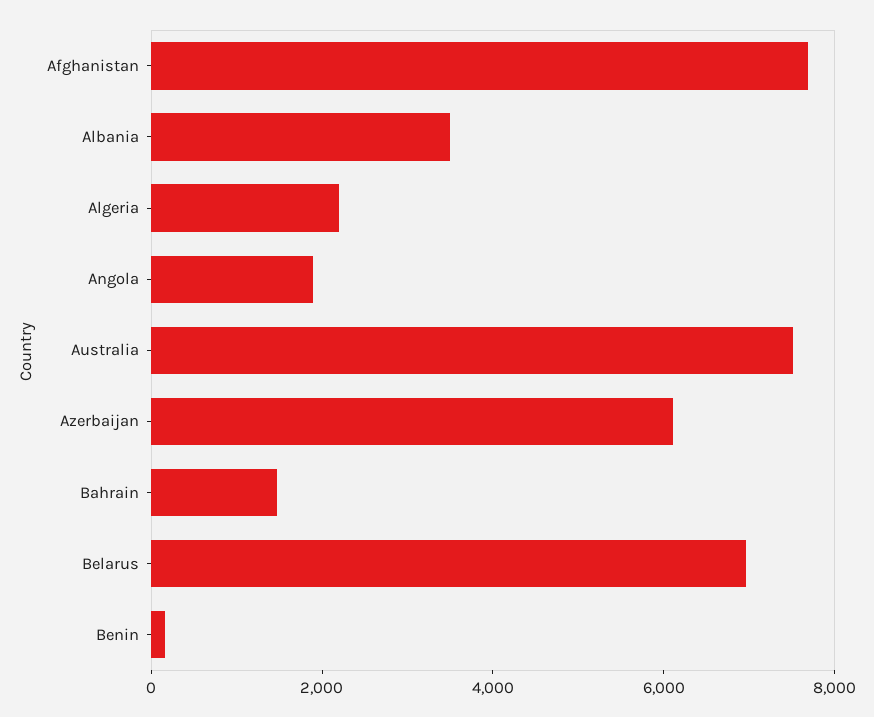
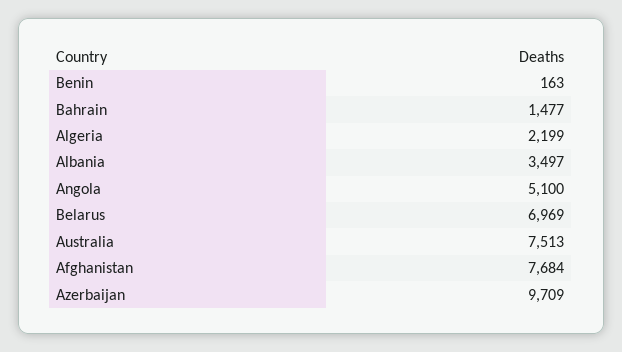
Angola: 2000 -> 5100
Azerbaijan: 6000 -> 9709

